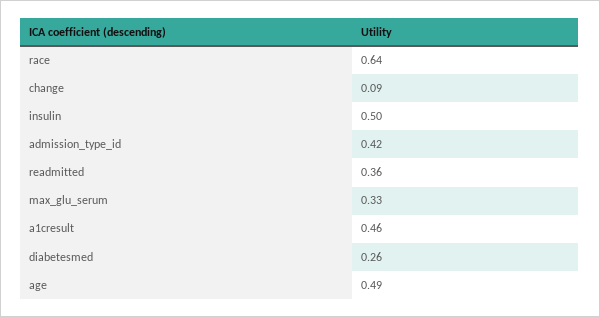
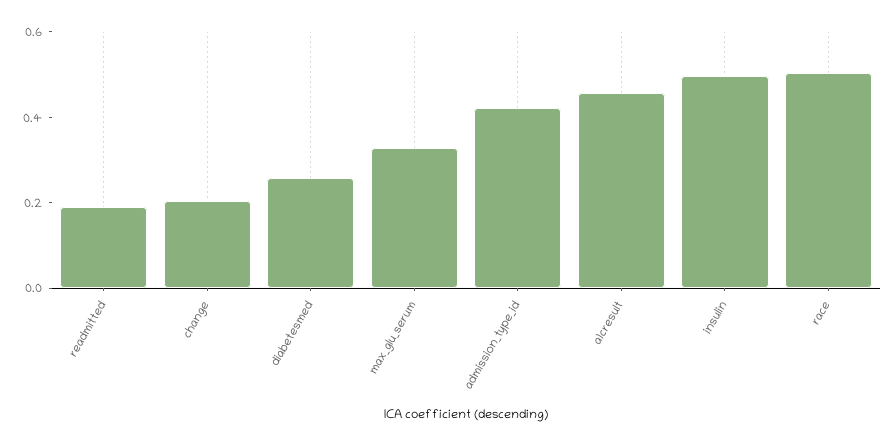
race: 0.64 -> 0.5
change: 0.09 -> 0.2
readmitted: 0.36 -> 0.2
age: 0.49 -> none

